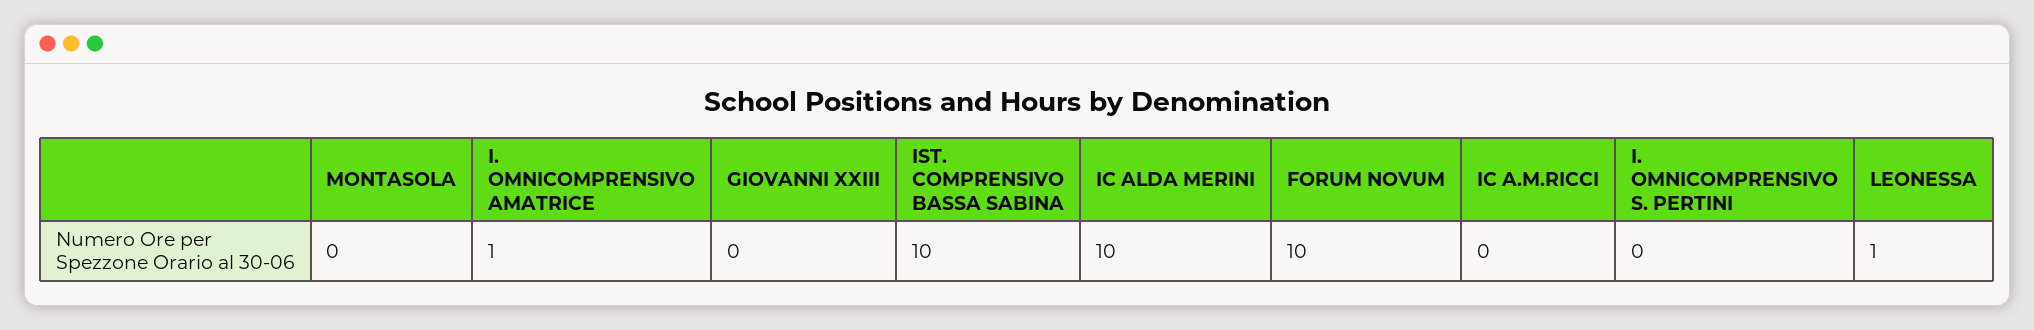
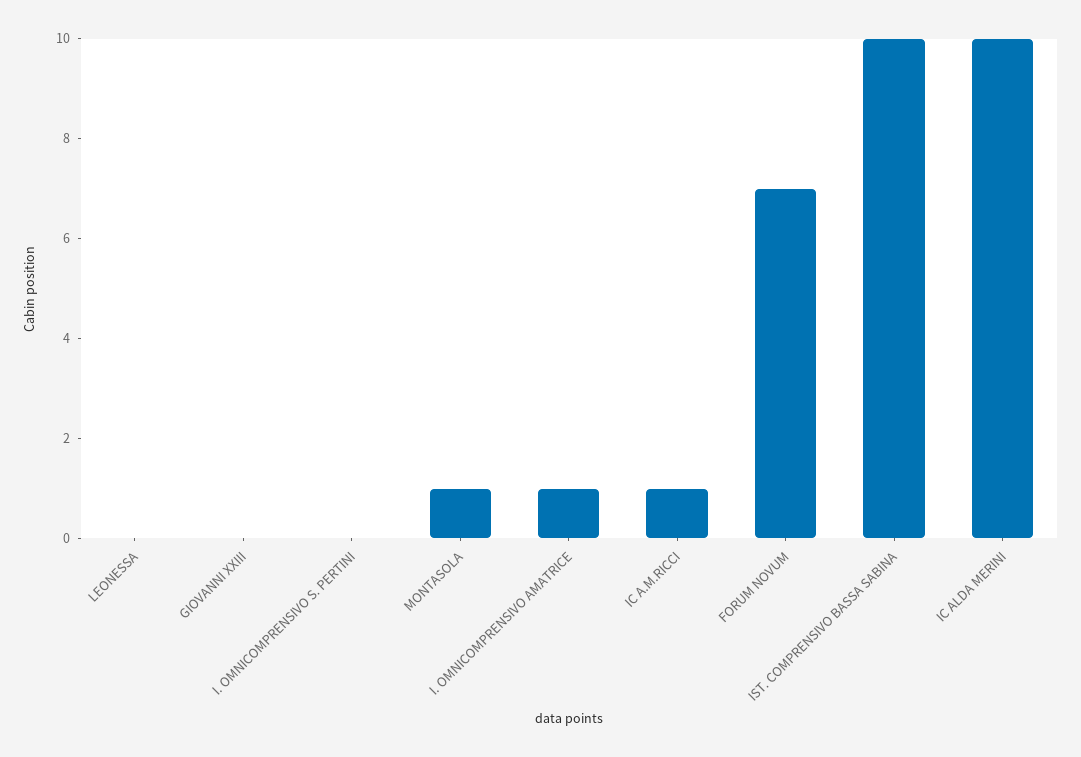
MONTASOLA: 0 -> 1
FORUM NOVUM: 10 -> 7
IC A.M.RICCI: 0 -> 1
LEONESSA: 1 -> 0

